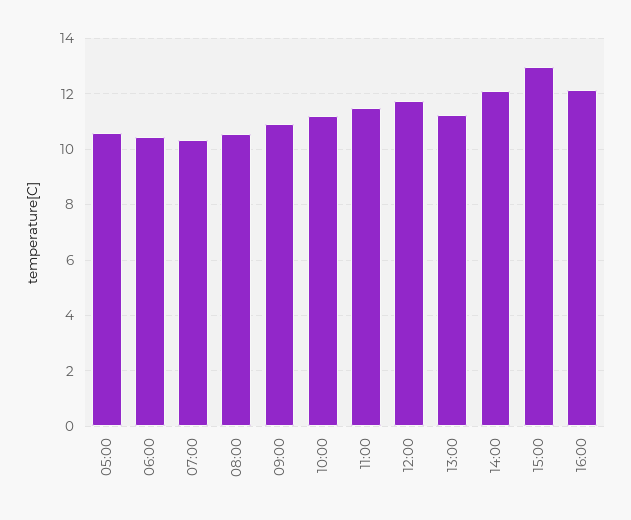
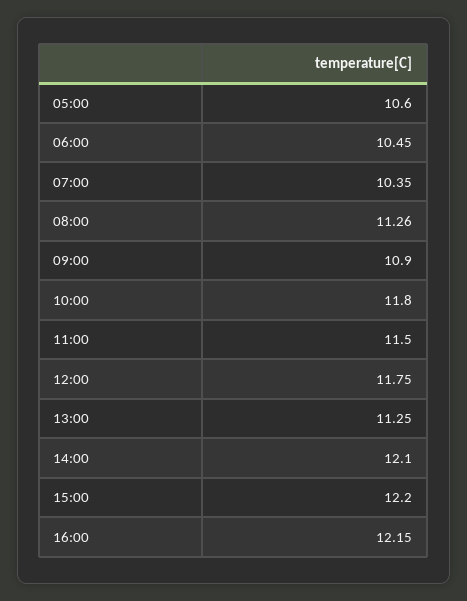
08:00: 10.5 -> 11.26
10:00: 11.25 -> 11.8
15:00: 13 -> 12.2

